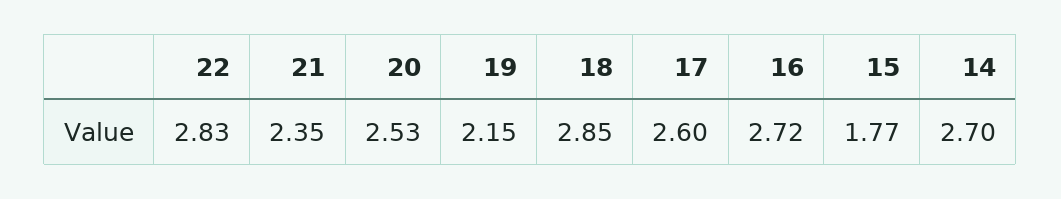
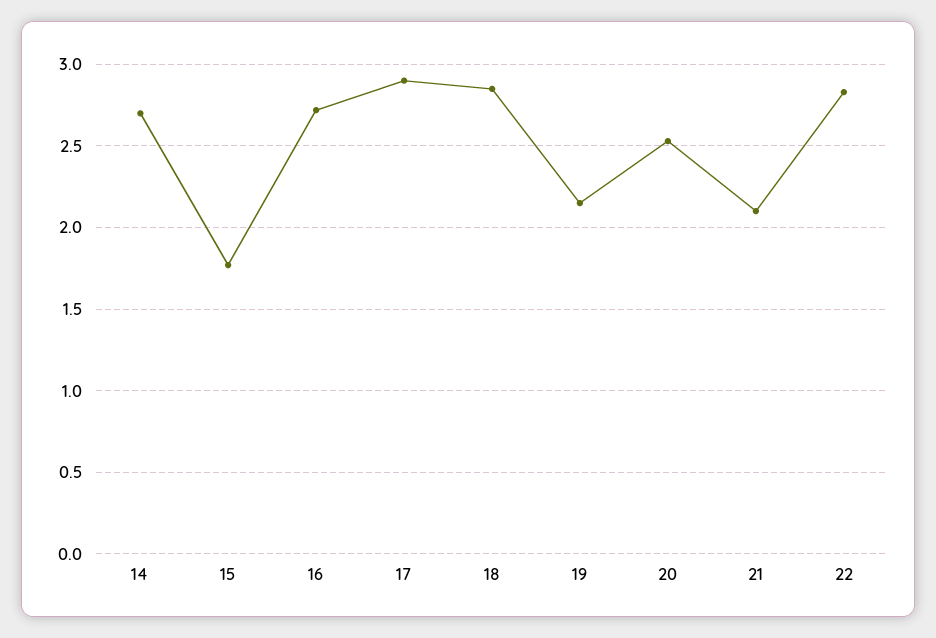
21: 2.35 -> 2.1
17: 2.6 -> 2.9

